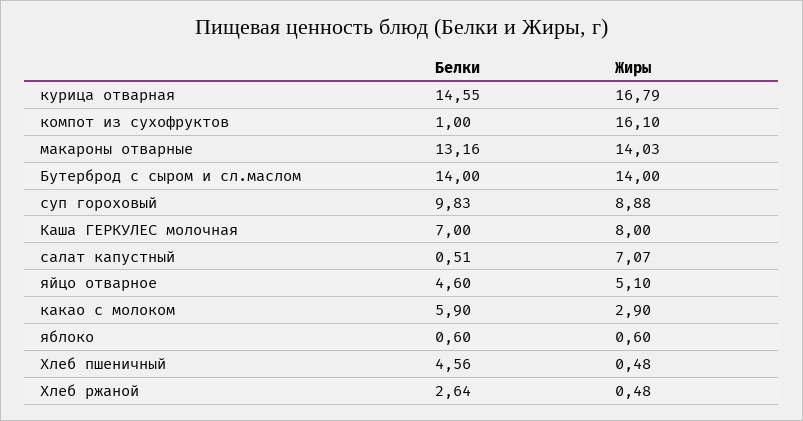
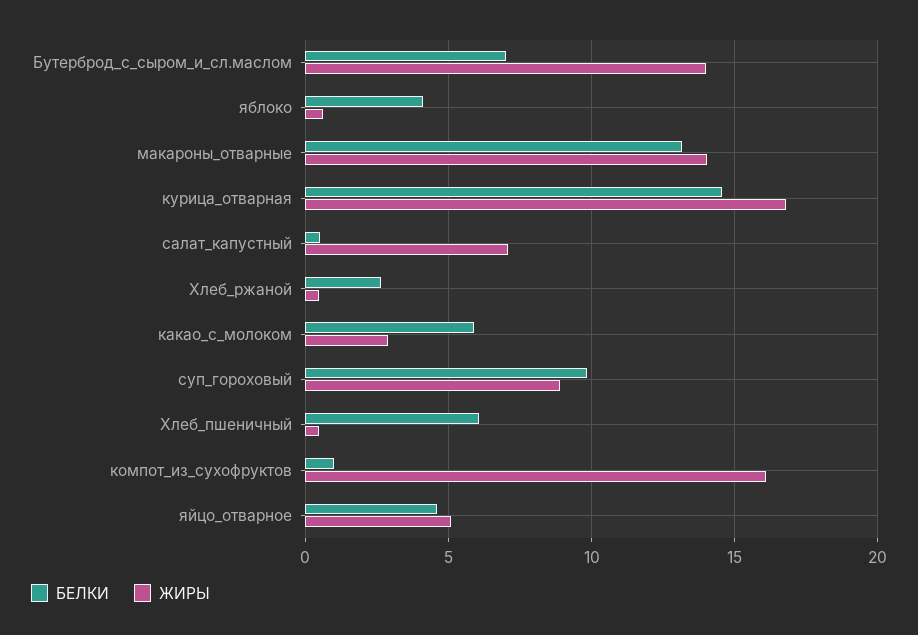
Белки, Бутерброд с сыром и сл.маслом: 14 -> 7
Белки, Каша ГЕРКУЛЕС молочная: 7 -> none
Жиры, Каша ГЕРКУЛЕС молочная: 8 -> none
Белки, яблоко: 0.6 -> 4
Белки, Хлеб пшеничный: 4.56 -> 6

